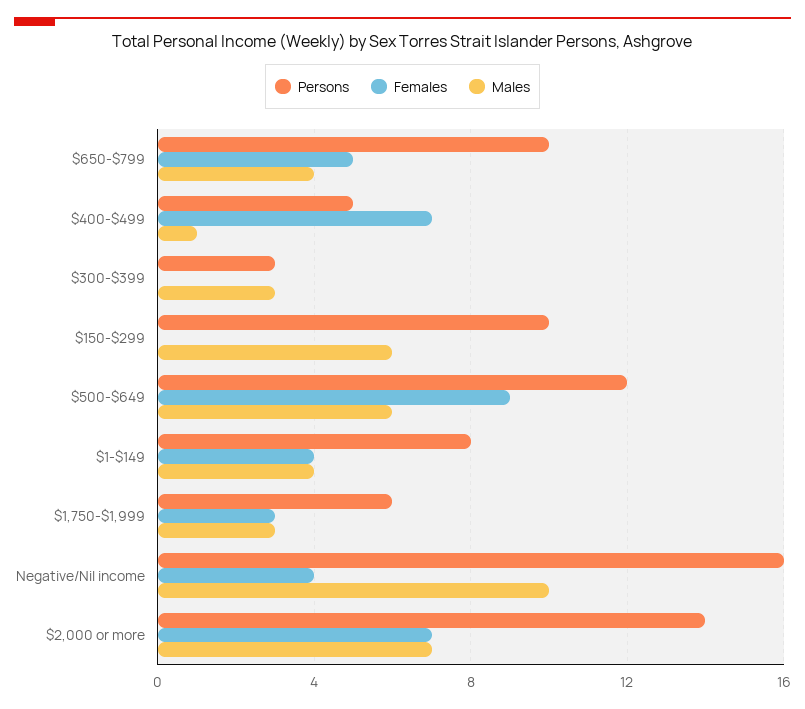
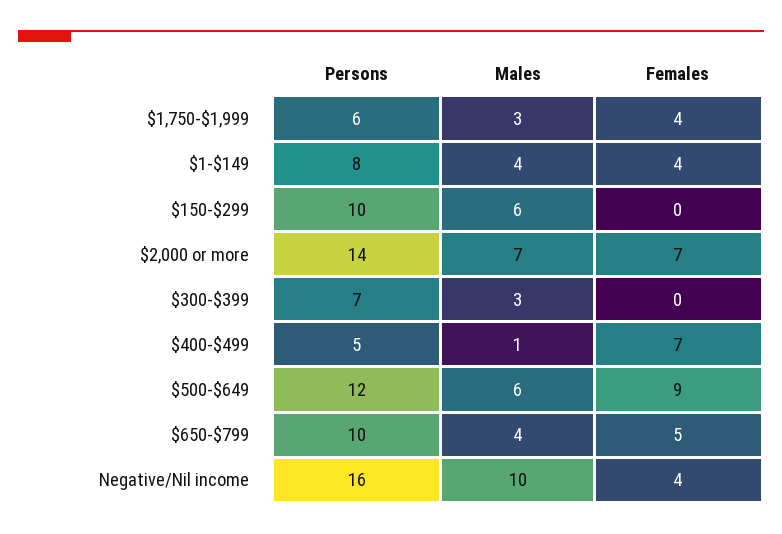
Persons, $300-$399: 3 -> 7
Females, $1,750-$1,999: 3 -> 4

